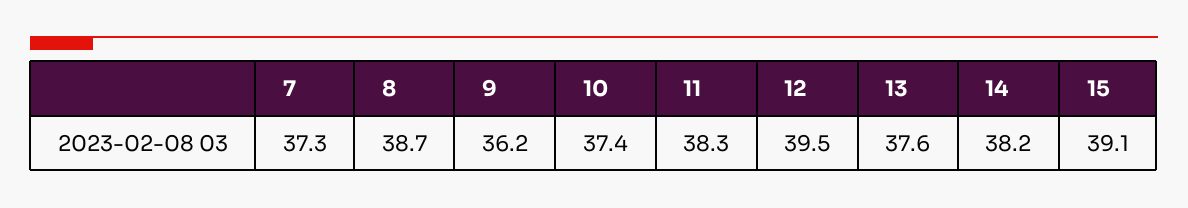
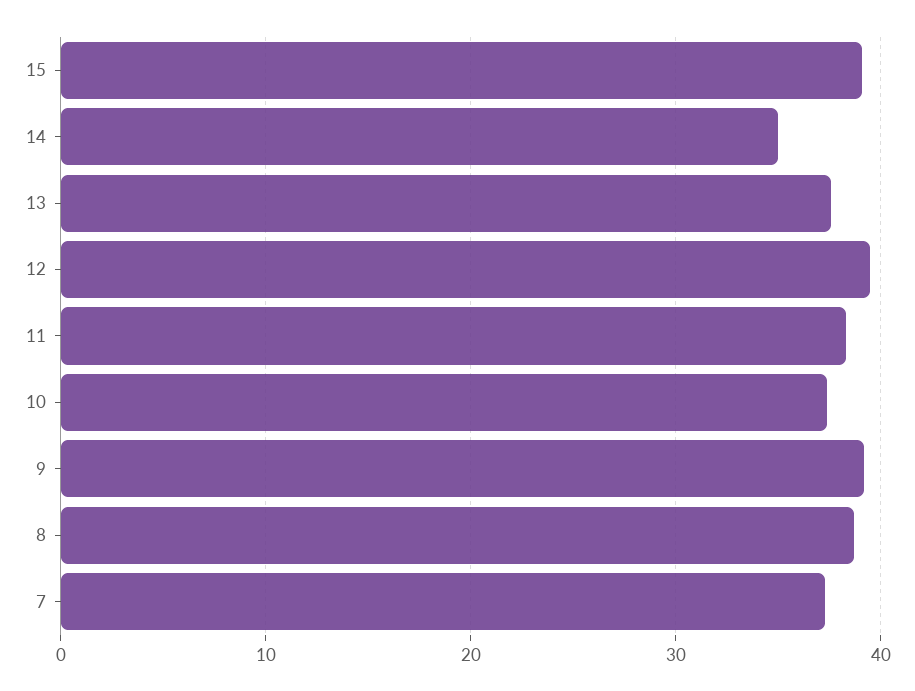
9: 36.2 -> 39
14: 38.2 -> 35

